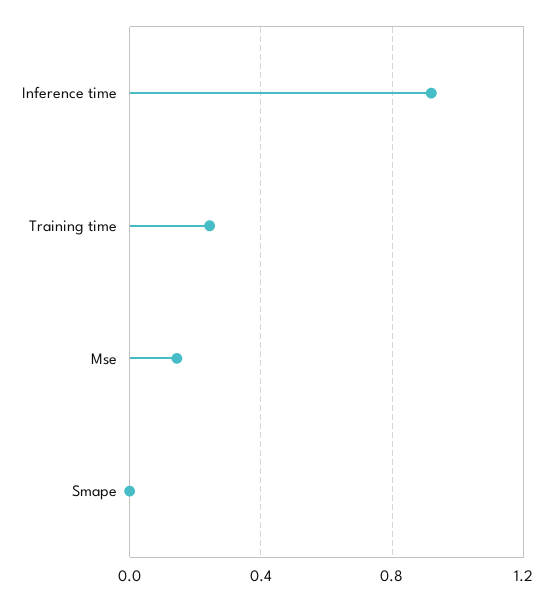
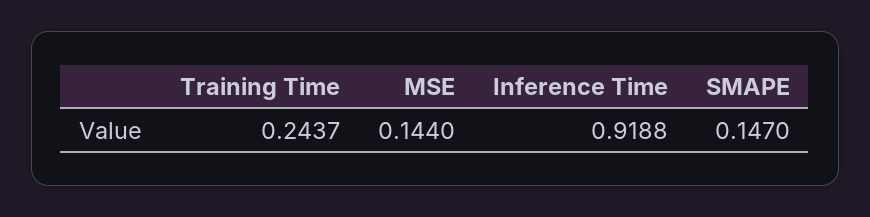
Smape: 0 -> 0.147

